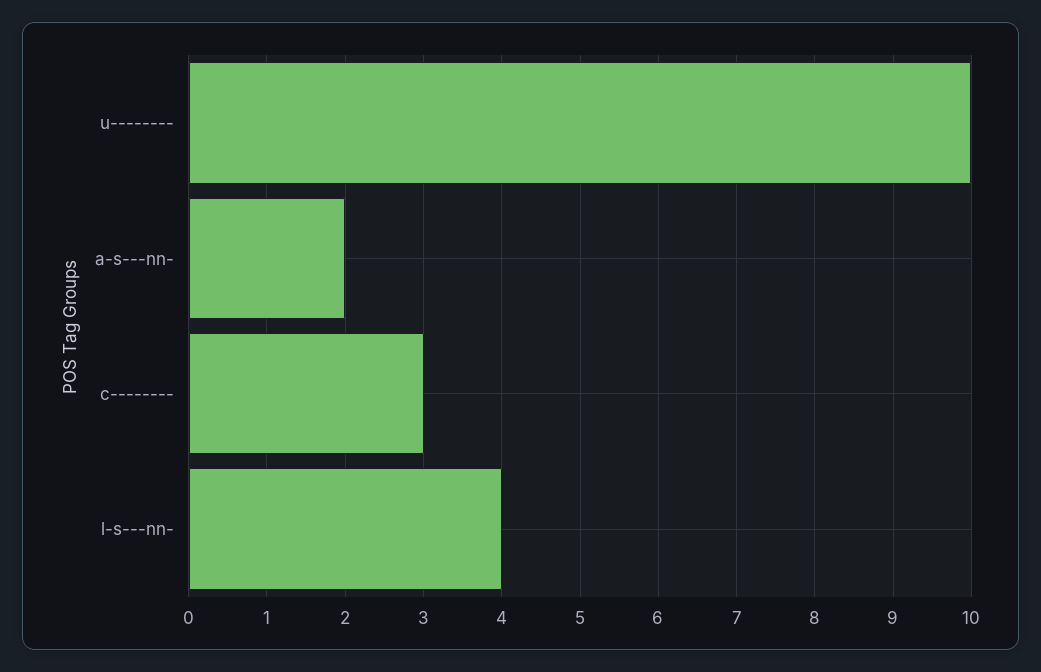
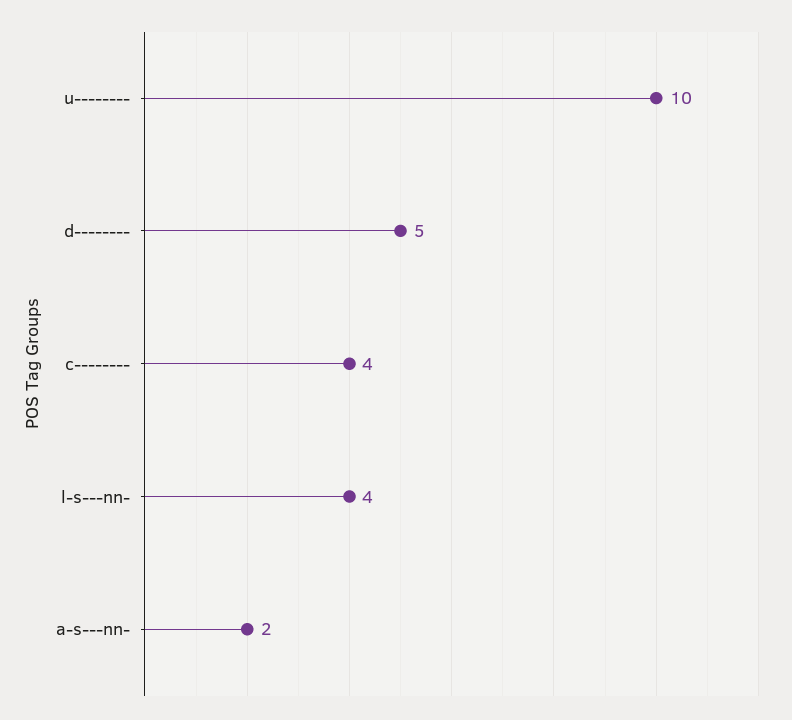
c--------: 3 -> 4
d--------: none -> 5

